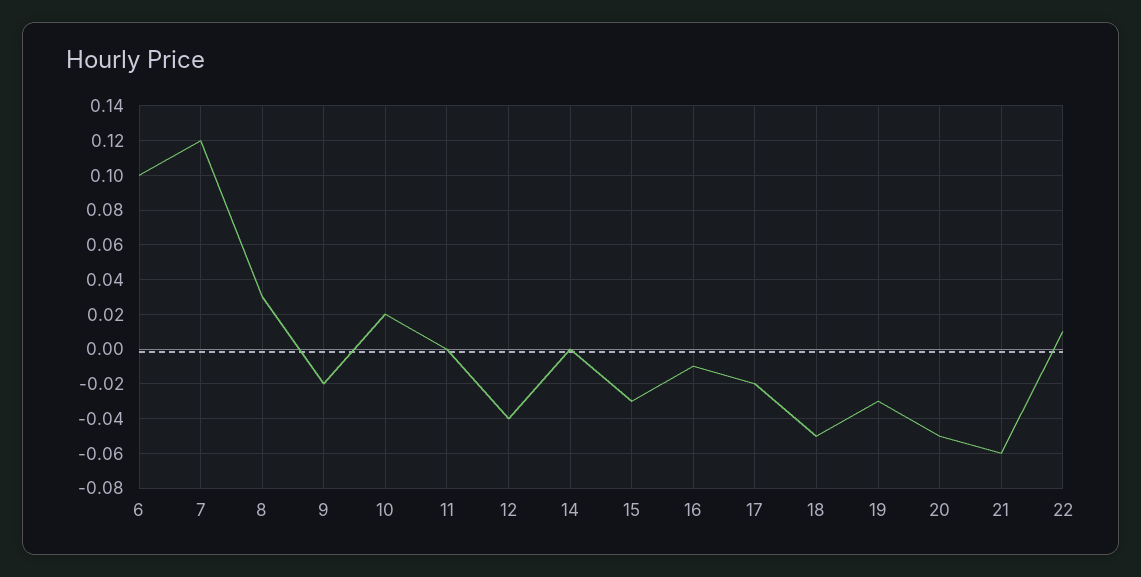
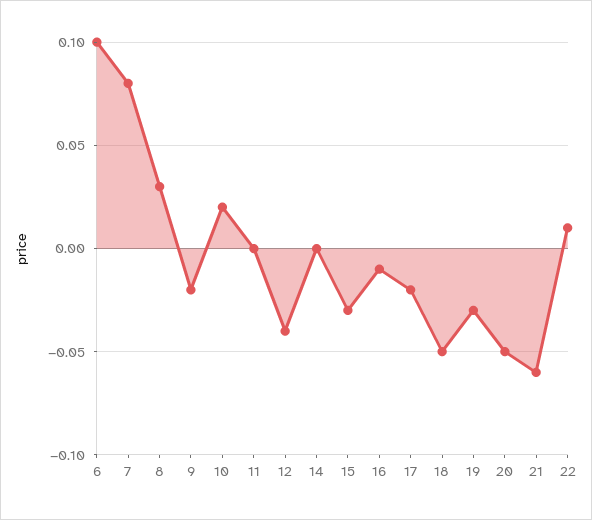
7: 0.12 -> 0.08

